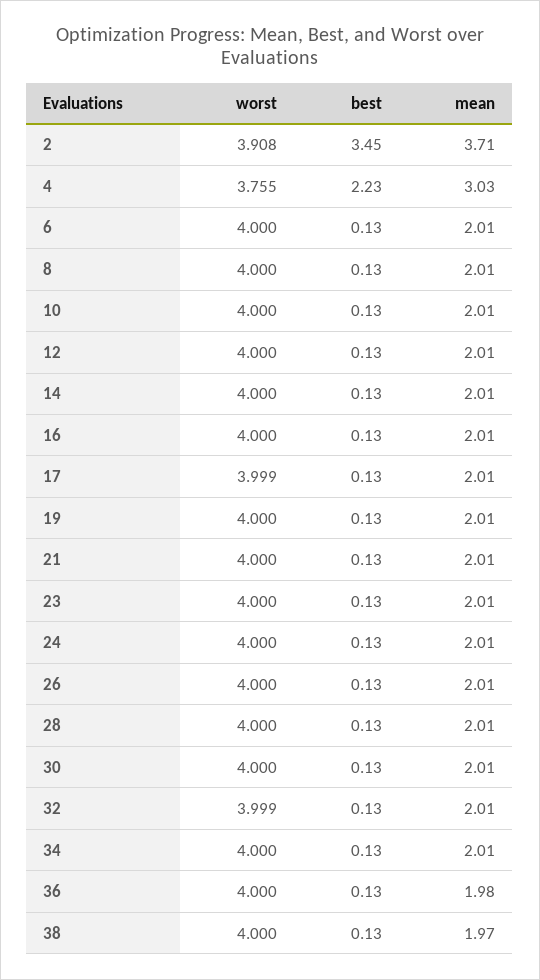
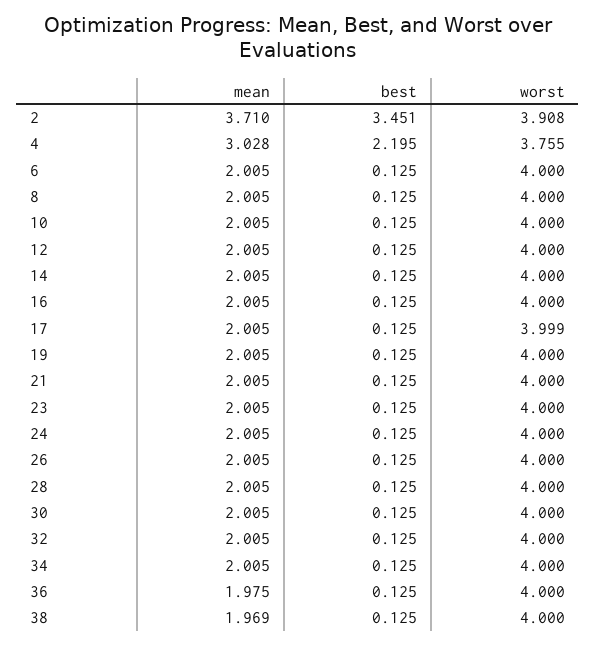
best, 4: 2.23 -> 2.195
worst, 32: 3.999 -> 4

